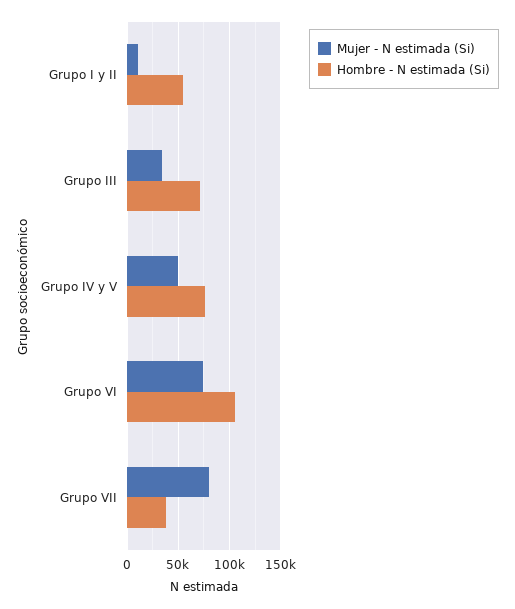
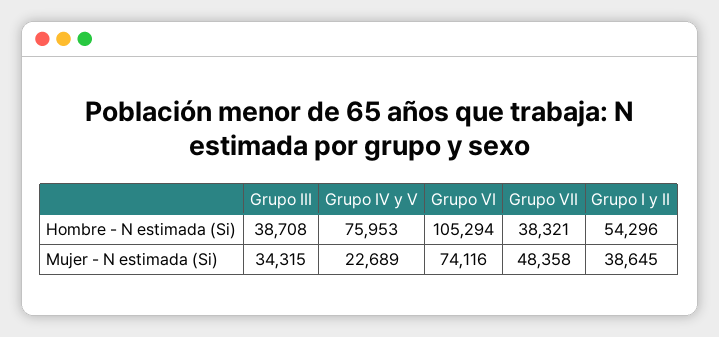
Mujer - N estimada (Si), Grupo I y II: 10000 -> 38645
Hombre - N estimada (Si), Grupo III: 70000 -> 38708
Mujer - N estimada (Si), Grupo IV y V: 50000 -> 22689
Mujer - N estimada (Si), Grupo VII: 80000 -> 48358

